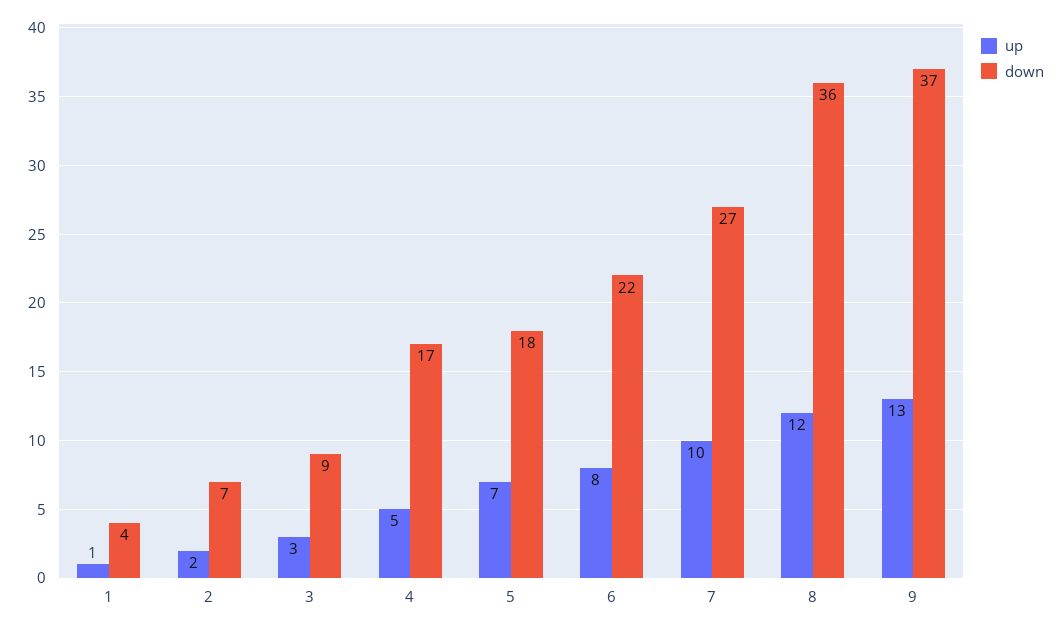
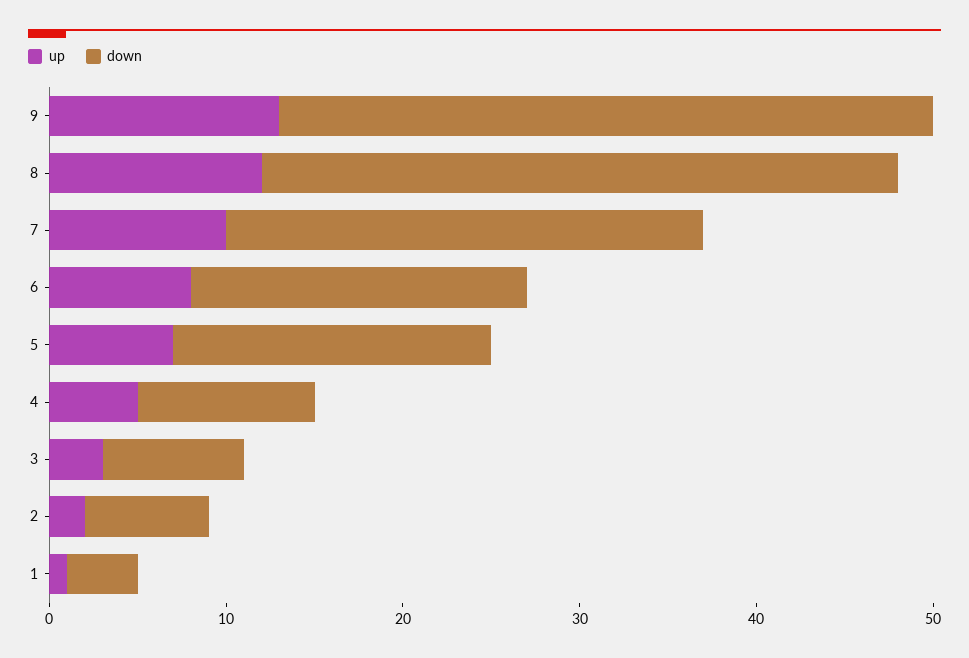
down, 3: 9 -> 8
down, 4: 17 -> 10
down, 6: 22 -> 19

